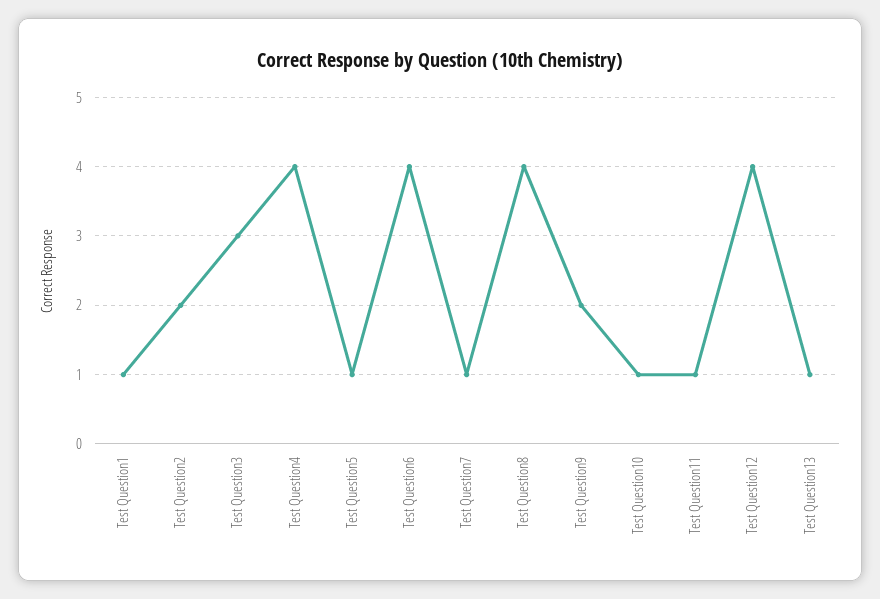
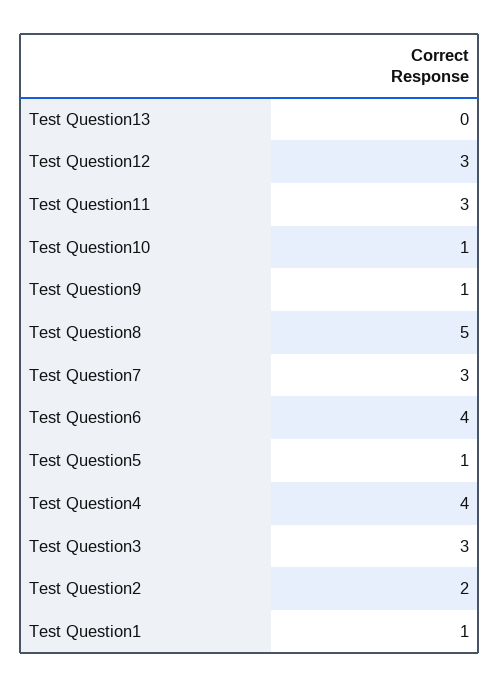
Test Question7: 1 -> 3
Test Question8: 4 -> 5
Test Question9: 2 -> 1
Test Question11: 1 -> 3
Test Question12: 4 -> 3
Test Question13: 1 -> 0

